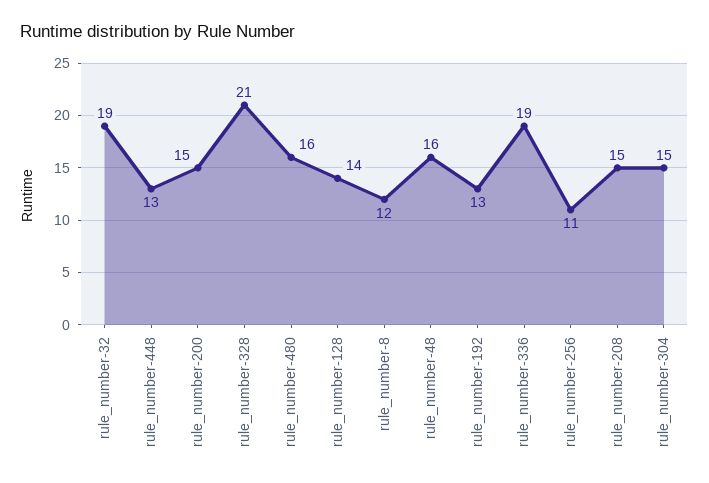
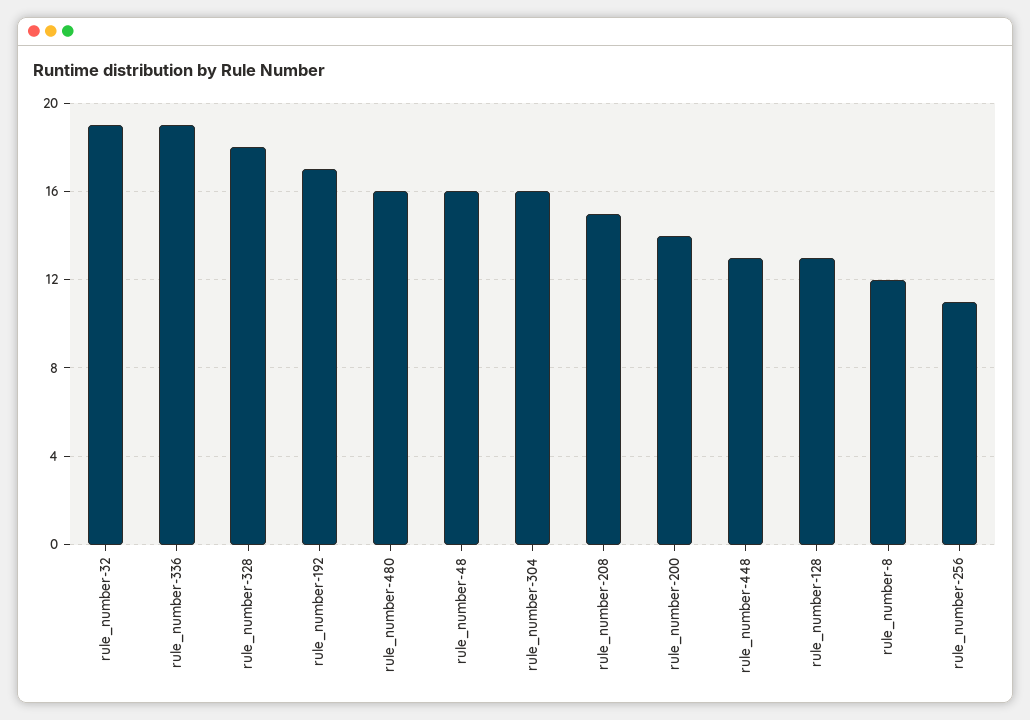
rule_number-200: 15 -> 14
rule_number-328: 21 -> 18
rule_number-128: 14 -> 13
rule_number-192: 13 -> 17
rule_number-304: 15 -> 16

